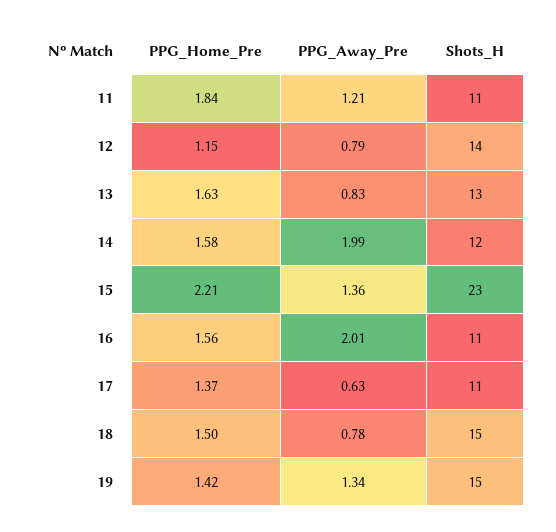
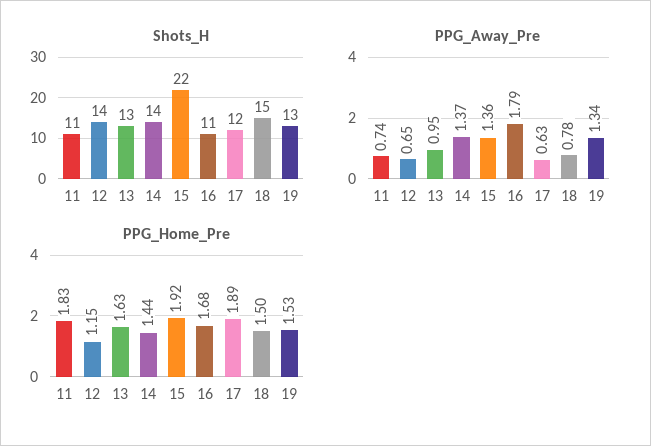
PPG_Home_Pre, 11: 1.84 -> 1.83
PPG_Away_Pre, 11: 1.21 -> 0.74
PPG_Away_Pre, 12: 0.79 -> 0.65
PPG_Away_Pre, 13: 0.83 -> 0.95
PPG_Home_Pre, 14: 1.58 -> 1.44
PPG_Away_Pre, 14: 1.99 -> 1.37
Shots_H, 14: 12 -> 14
PPG_Home_Pre, 15: 2.21 -> 1.92
Shots_H, 15: 23 -> 22
PPG_Home_Pre, 16: 1.56 -> 1.68
PPG_Away_Pre, 16: 2.01 -> 1.79
PPG_Home_Pre, 17: 1.37 -> 1.89
Shots_H, 17: 11 -> 12
PPG_Home_Pre, 19: 1.42 -> 1.53
Shots_H, 19: 15 -> 13

